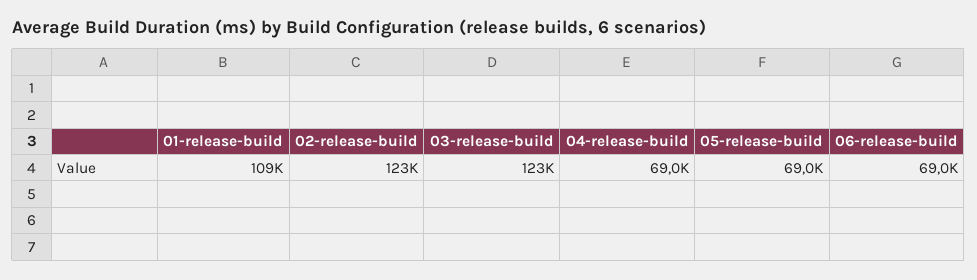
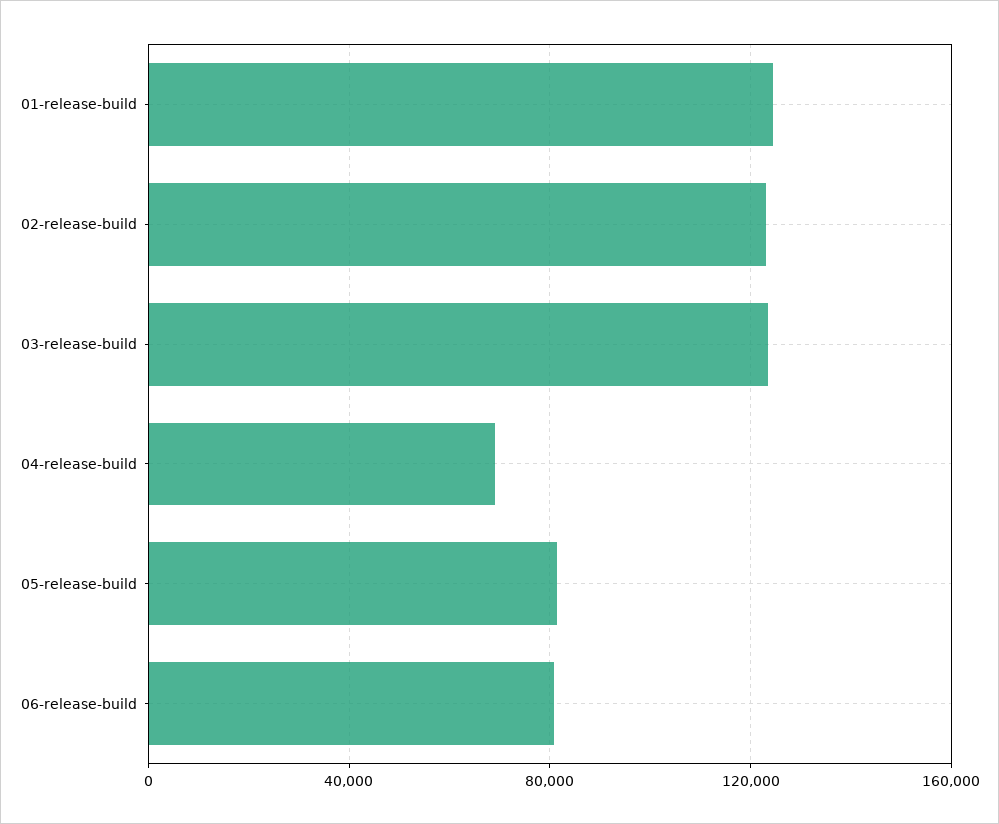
01-release-build: 109000 -> 125000
05-release-build: 69000 -> 80000
06-release-build: 69000 -> 80000

